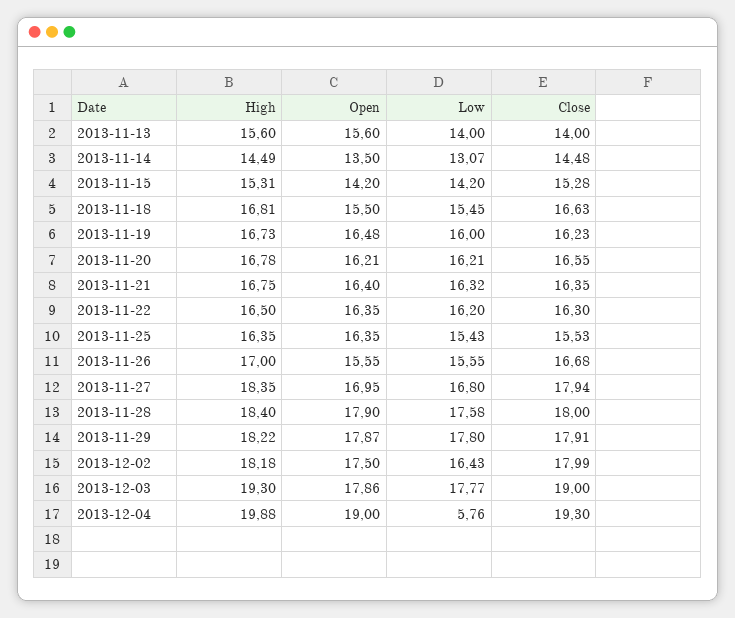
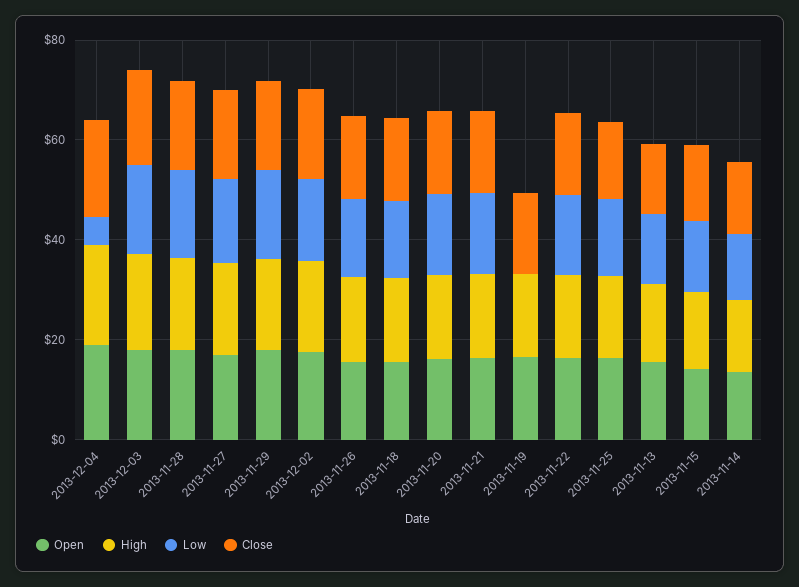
Low, 2013-11-19: 16 -> 0

